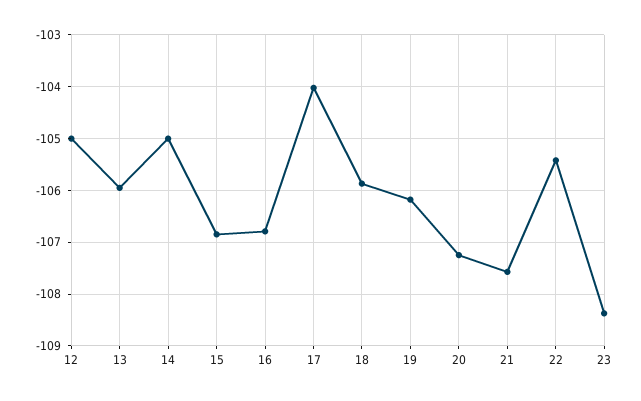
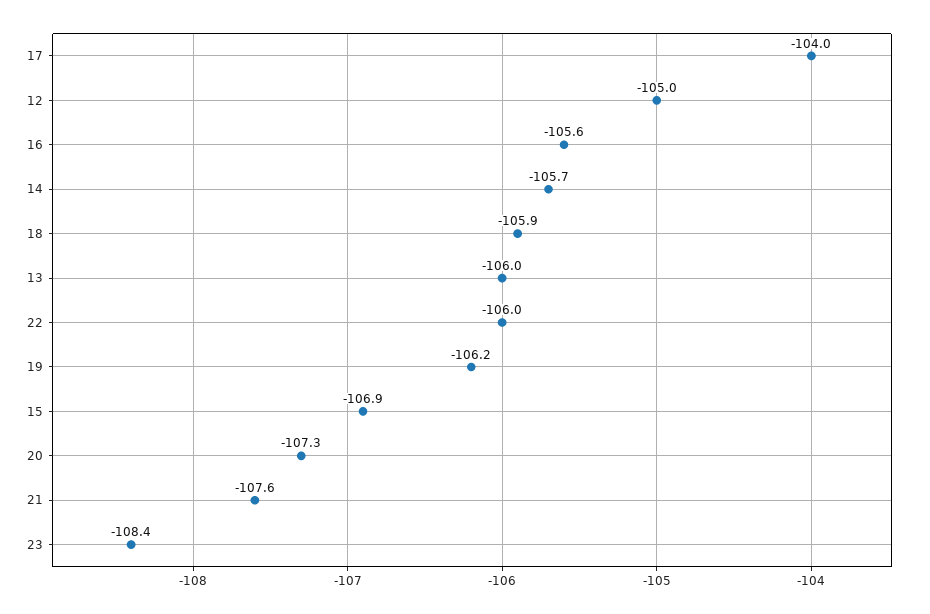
14: -105 -> -105.7
16: -106.8 -> -105.6
22: -105.4 -> -106

